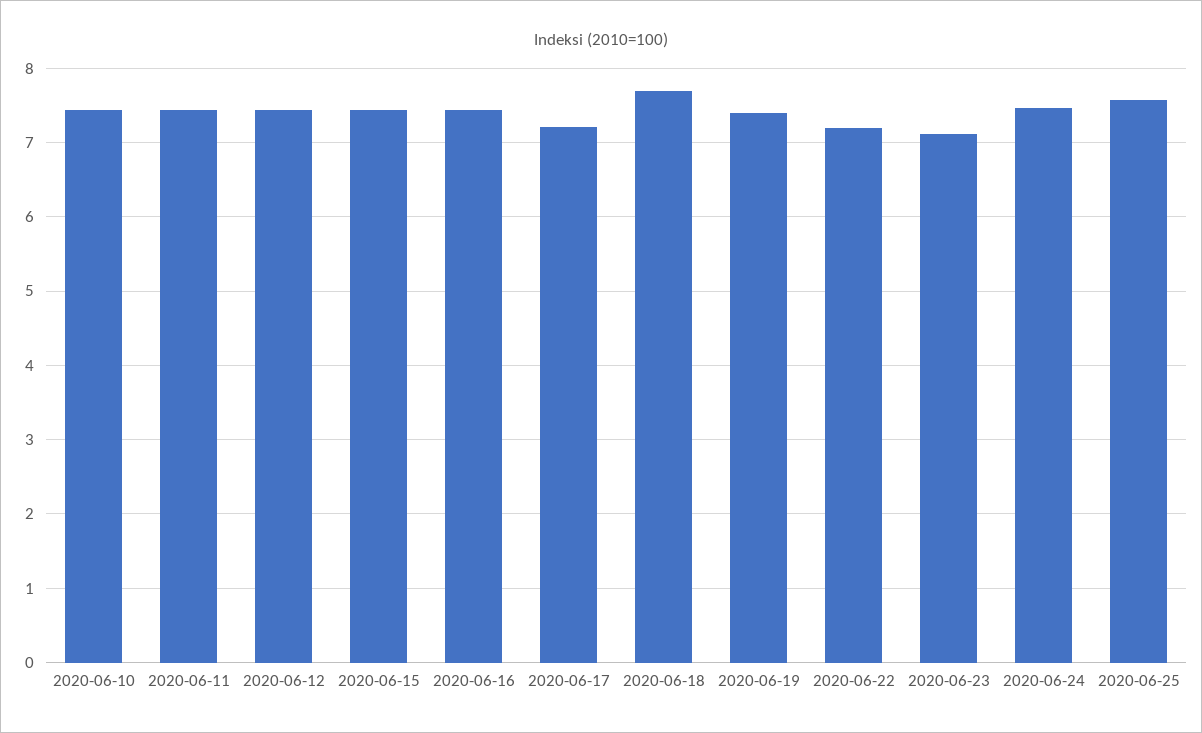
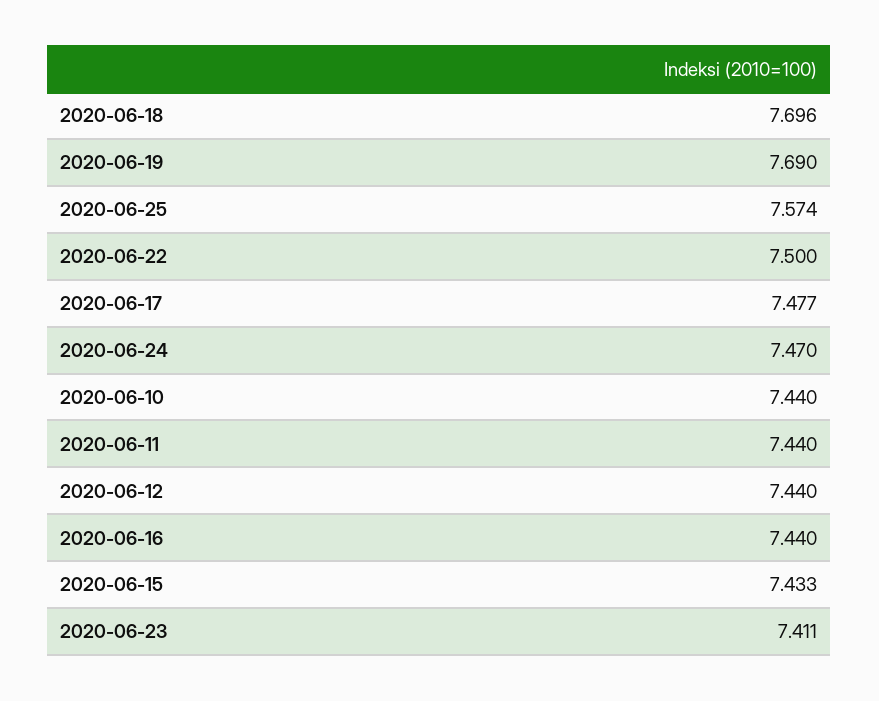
2020-06-17: 7.2 -> 7.477
2020-06-19: 7.4 -> 7.69
2020-06-22: 7.2 -> 7.5
2020-06-23: 7.1 -> 7.411

